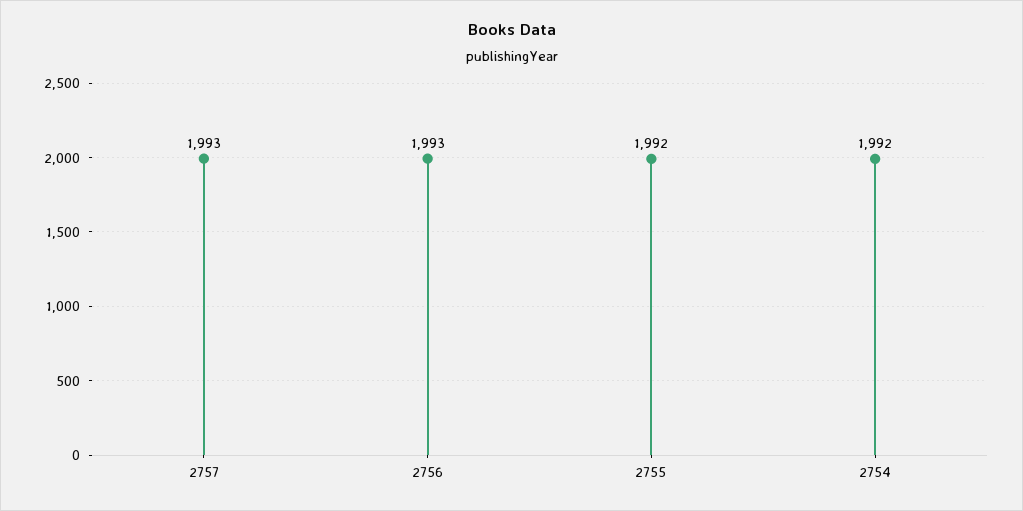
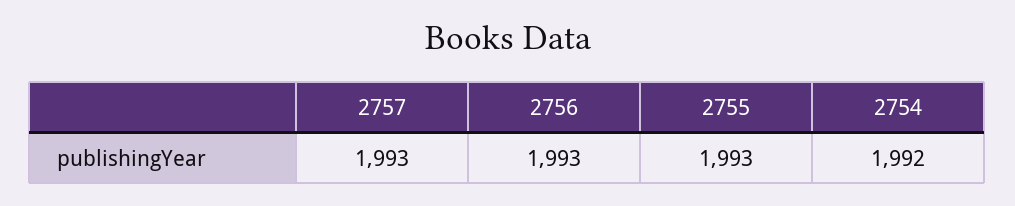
2755: 1992 -> 1993

